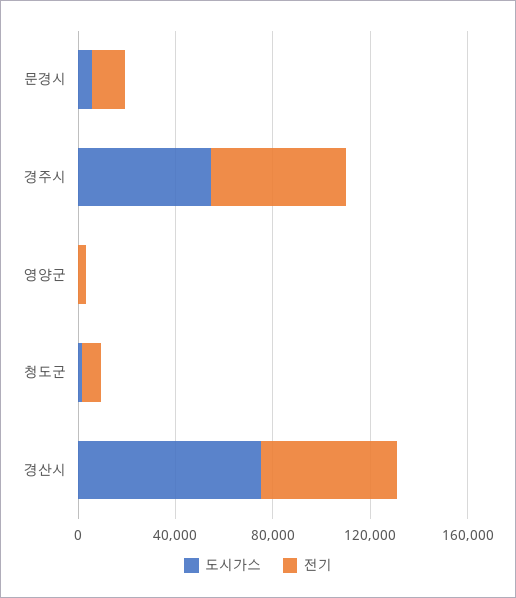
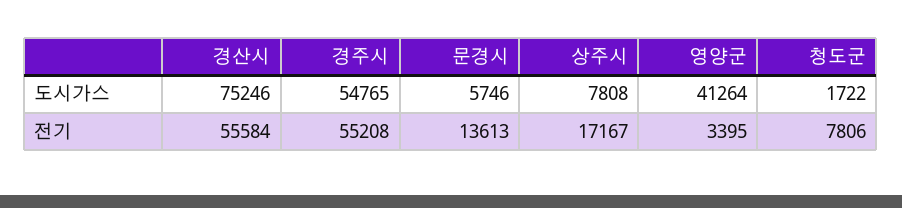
도시가스, 영양군: 0 -> 41264
도시가스, 상주시: none -> 7808
전기, 상주시: none -> 17167

